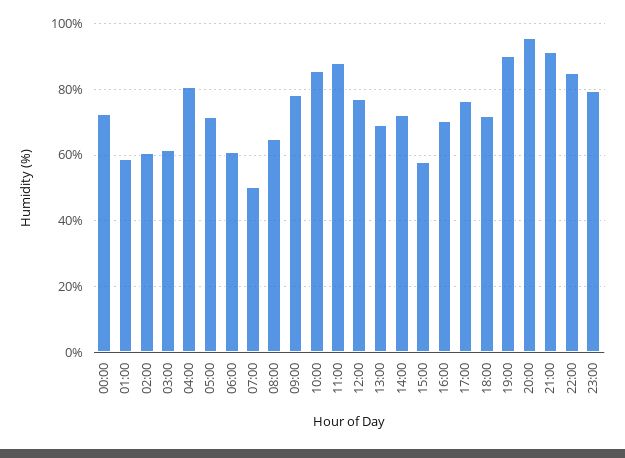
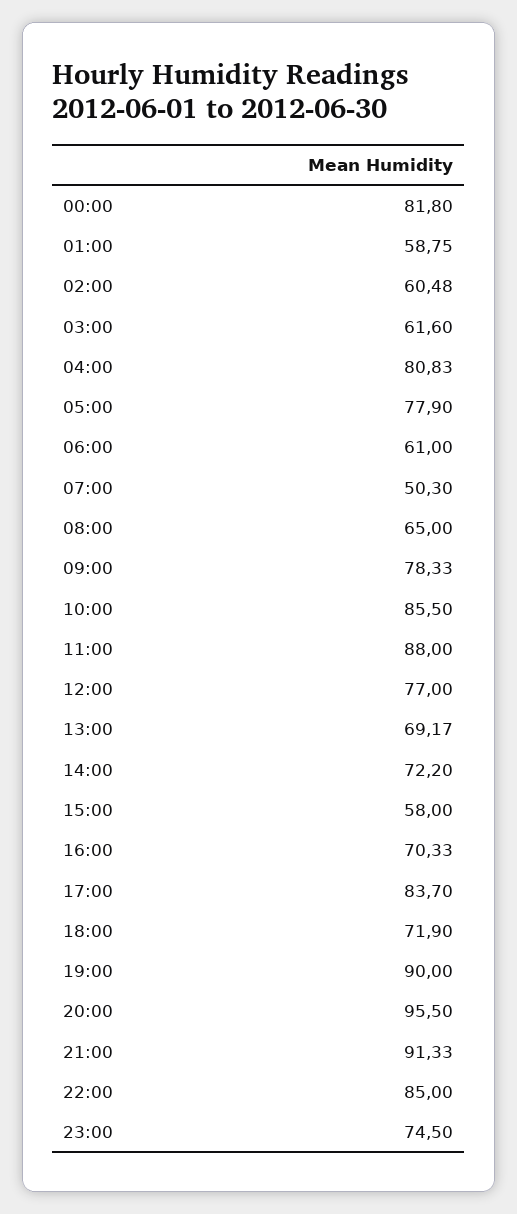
00:00: 72 -> 81.8
05:00: 72 -> 77.9
17:00: 76 -> 83.7
23:00: 80 -> 74.5

